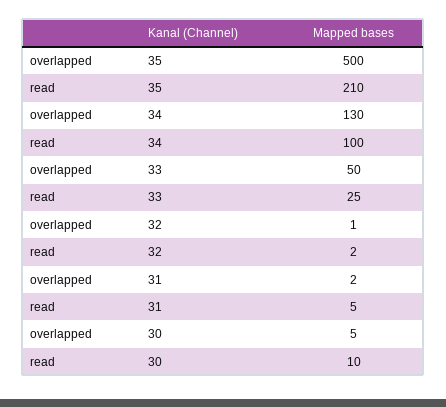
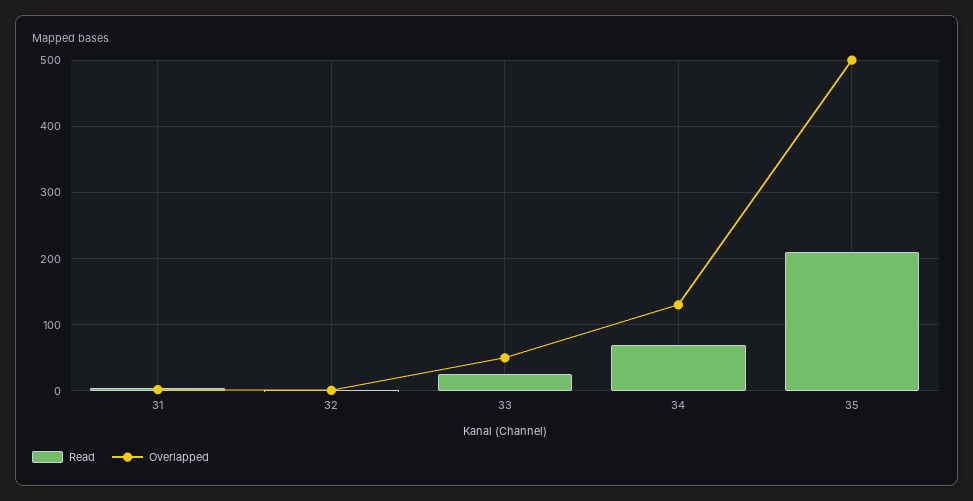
read, 34: 100 -> 70
overlapped, 30: 5 -> none
read, 30: 10 -> none

